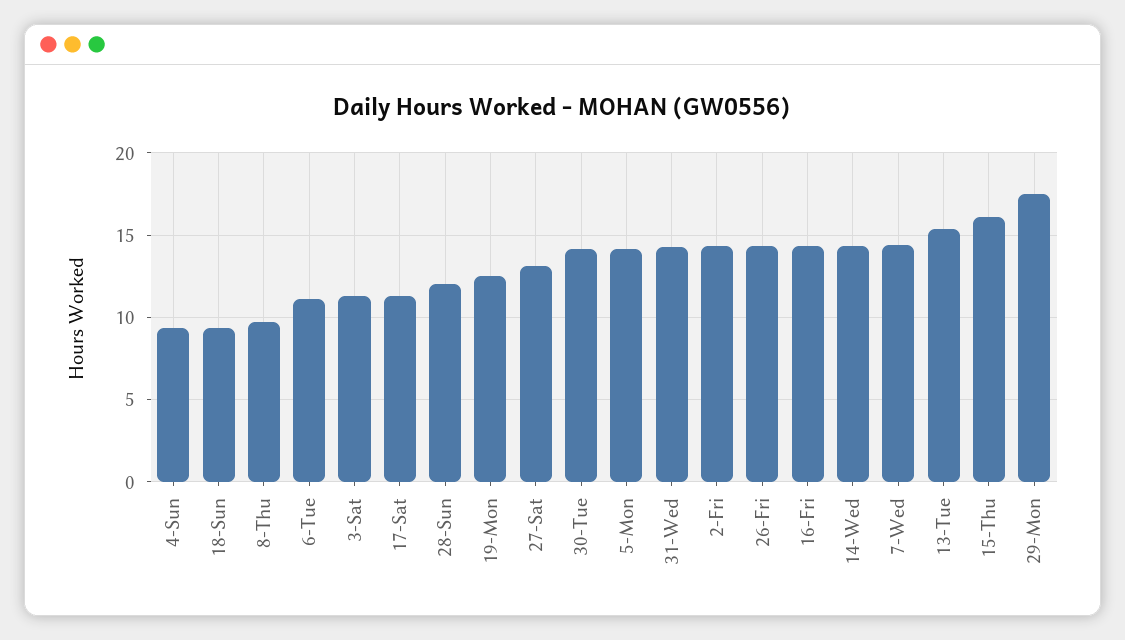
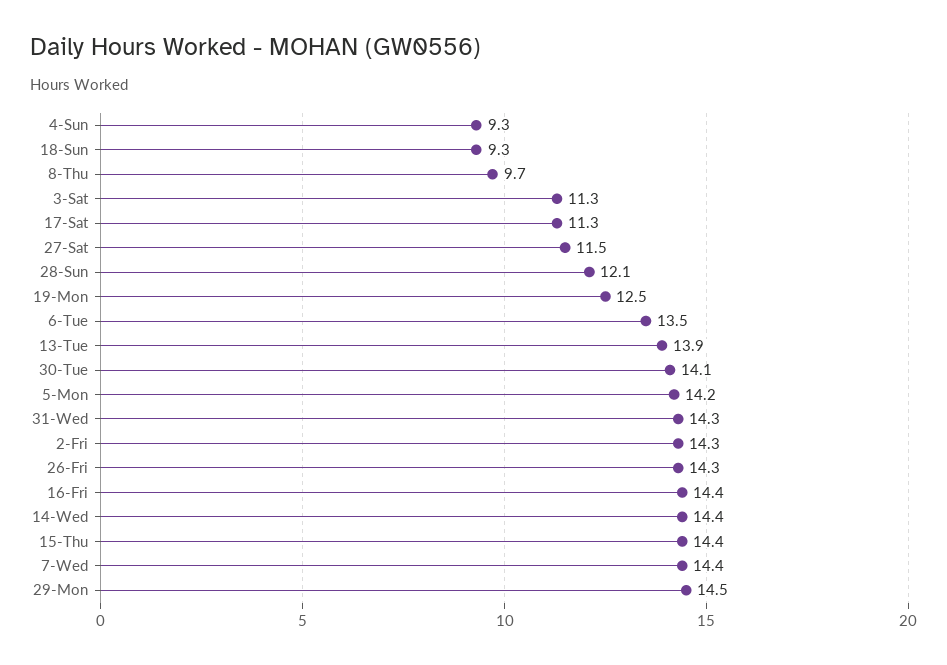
6-Tue: 11 -> 13.5
27-Sat: 13 -> 11.5
13-Tue: 15.5 -> 13.9
15-Thu: 16 -> 14.4
29-Mon: 17.5 -> 14.5

